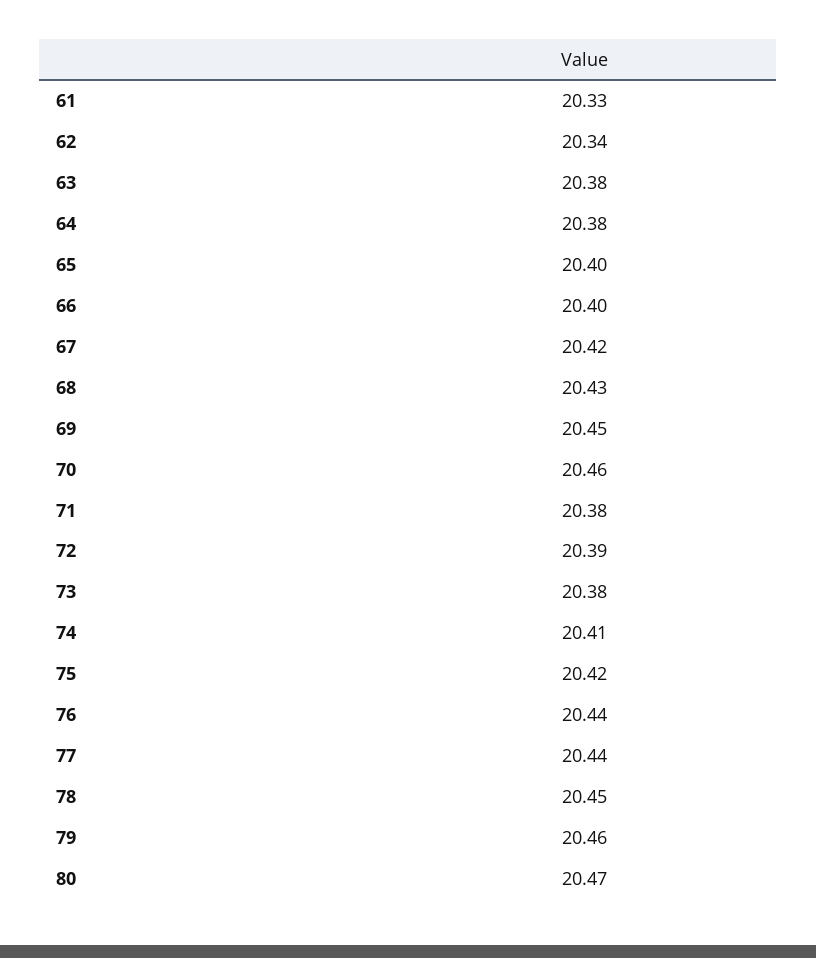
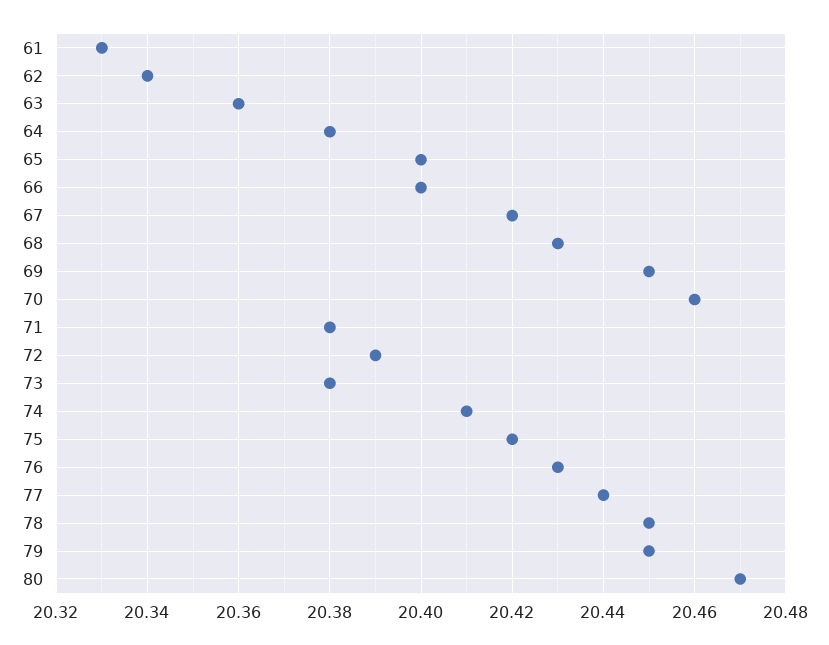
63: 20.38 -> 20.36
76: 20.44 -> 20.43
79: 20.46 -> 20.45

